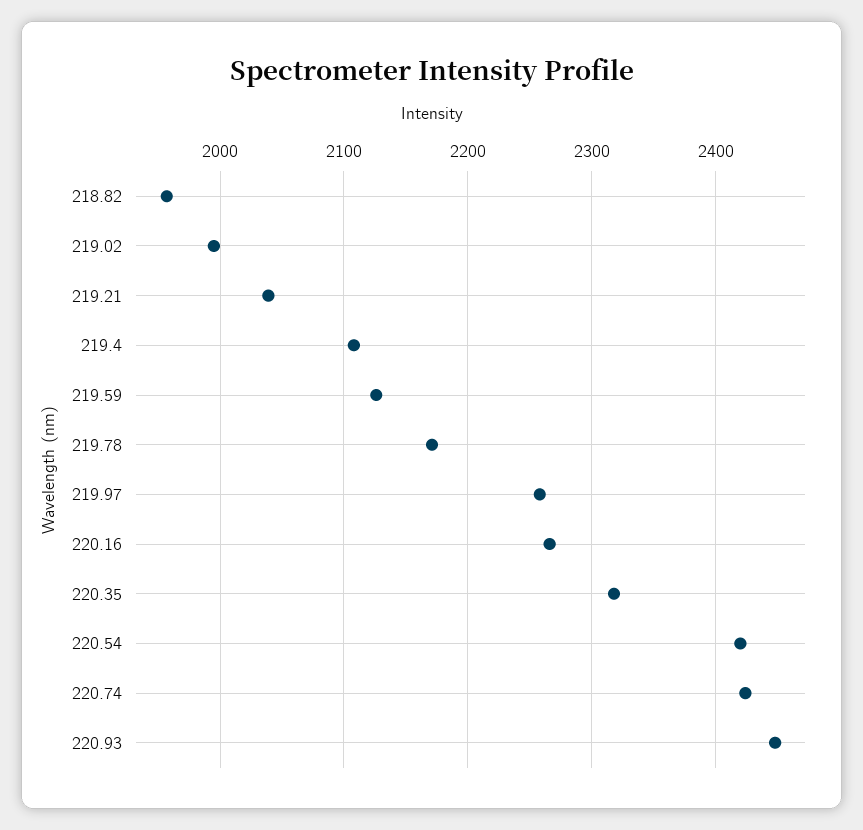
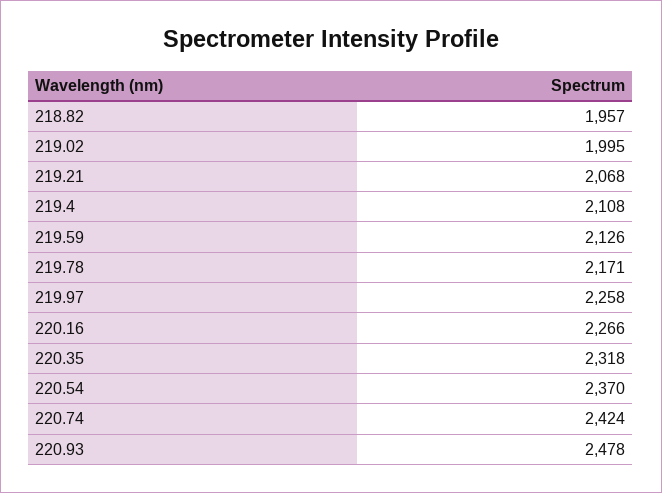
219.21: 2040 -> 2068
220.54: 2420 -> 2370
220.93: 2450 -> 2478

